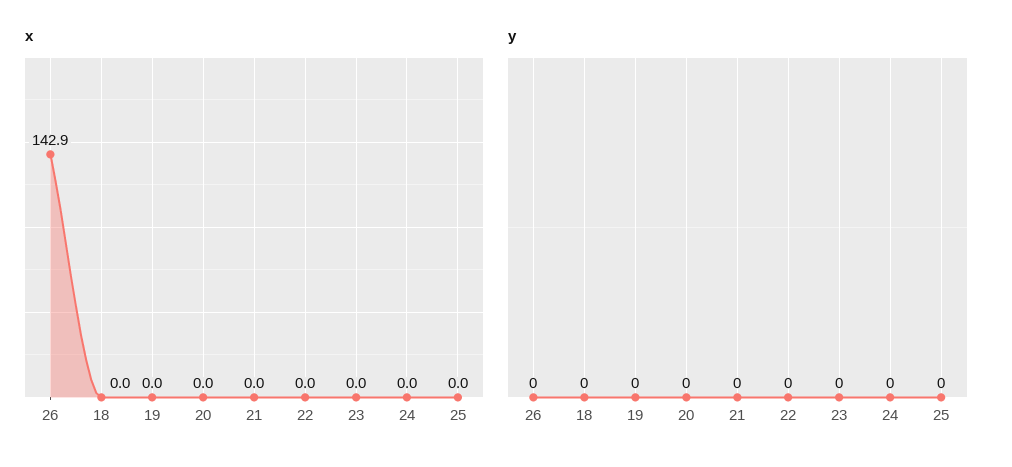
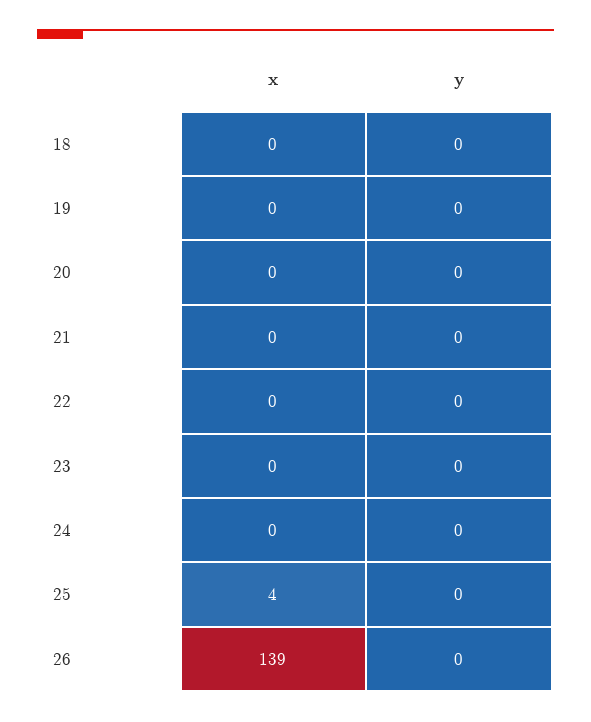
x, 26: 142.9 -> 139
x, 25: 0 -> 4

